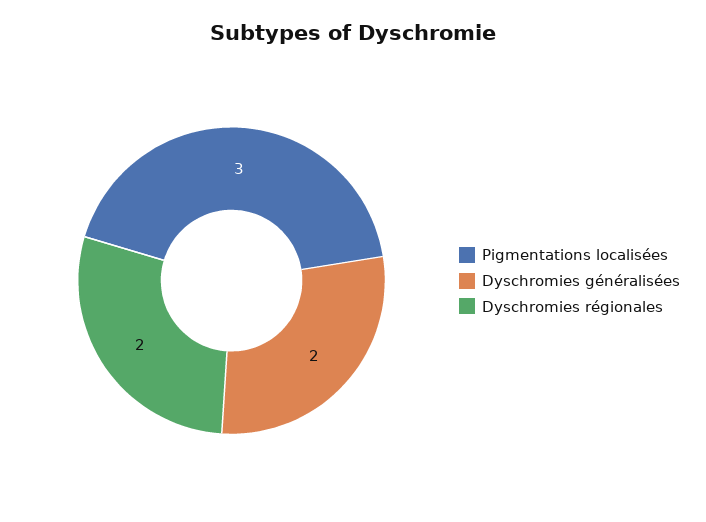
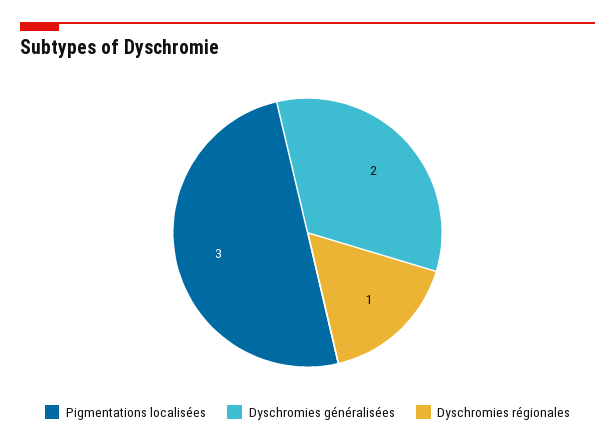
Dyschromies régionales: 2 -> 1

